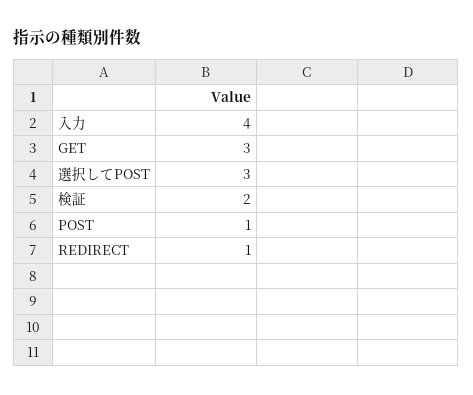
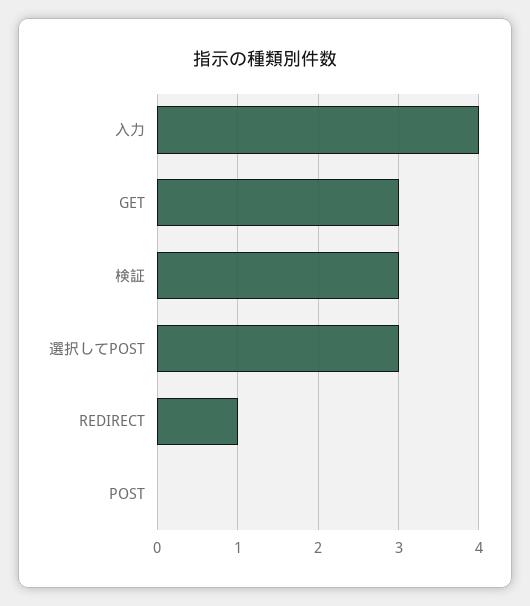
検証: 2 -> 3
POST: 1 -> 0

